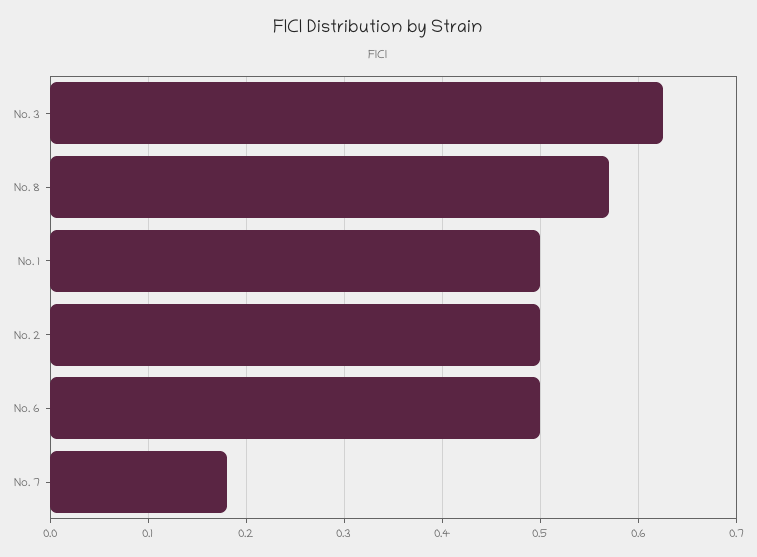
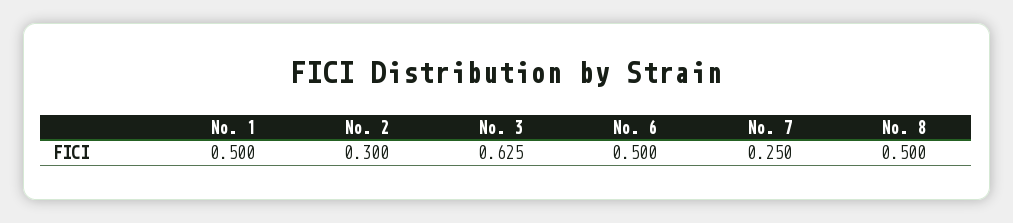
No. 8: 0.57 -> 0.5
No. 2: 0.5 -> 0.3
No. 7: 0.18 -> 0.25

